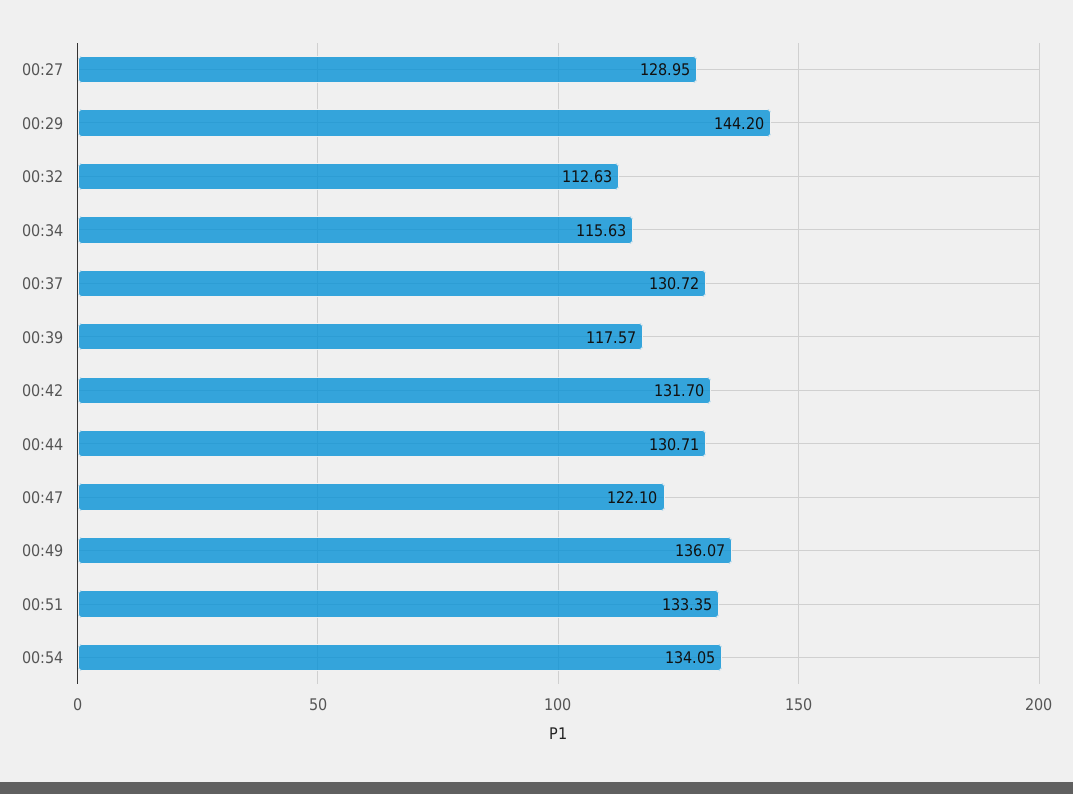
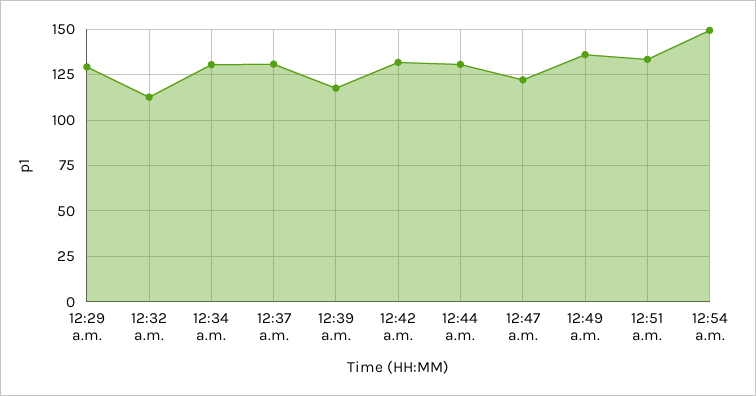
00:27: 128.95 -> none
00:29: 144.2 -> 130
00:34: 115.63 -> 130
00:54: 134.05 -> 150

